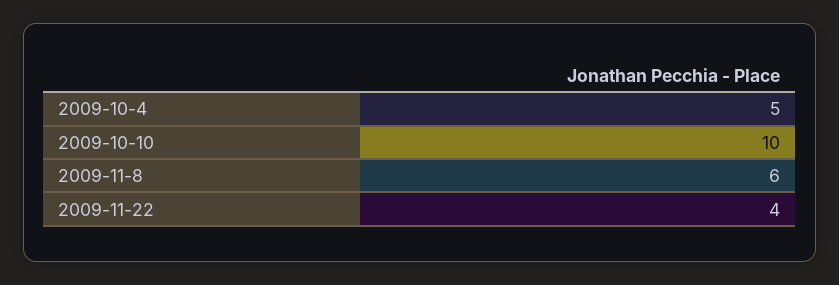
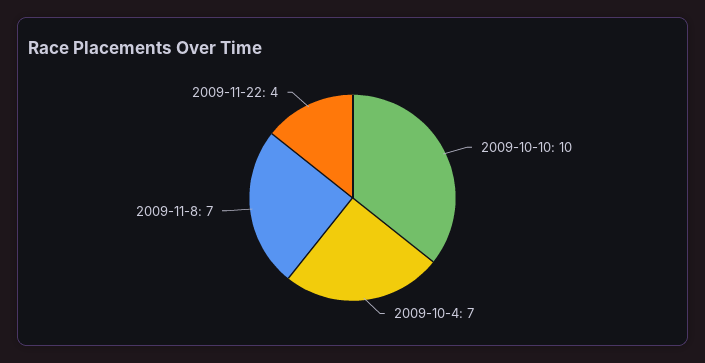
2009-10-4: 5 -> 7
2009-11-8: 6 -> 7

